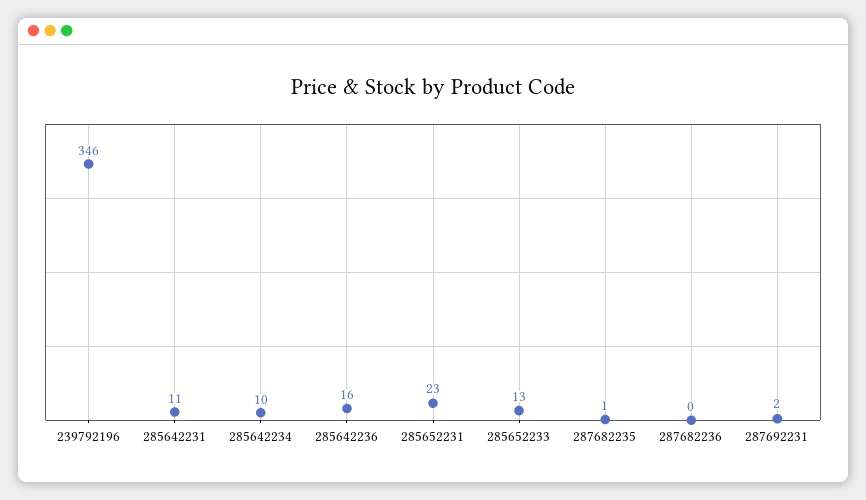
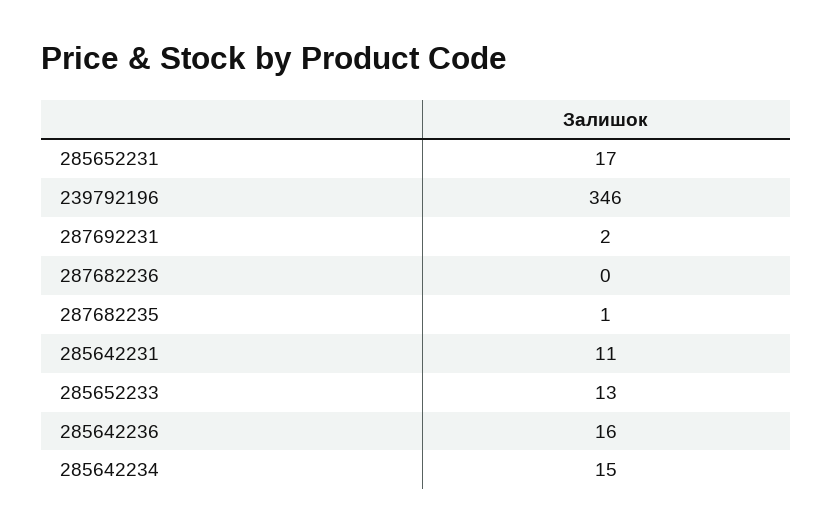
285642234: 10 -> 15
285652231: 23 -> 17

